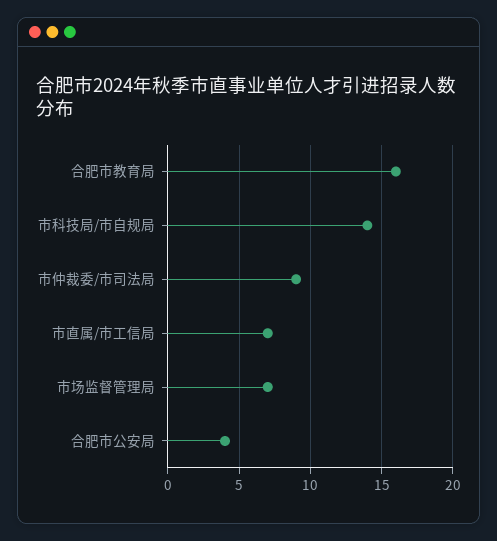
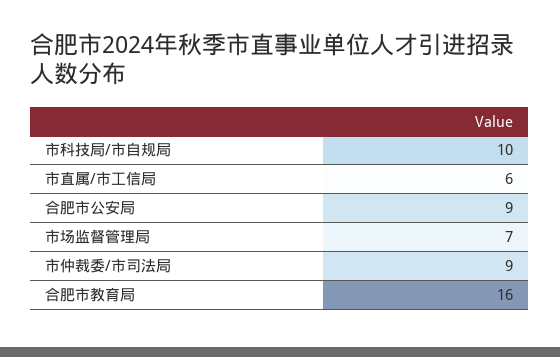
市科技局/市自规局: 14 -> 10
市直属/市工信局: 7 -> 6
合肥市公安局: 4 -> 9

